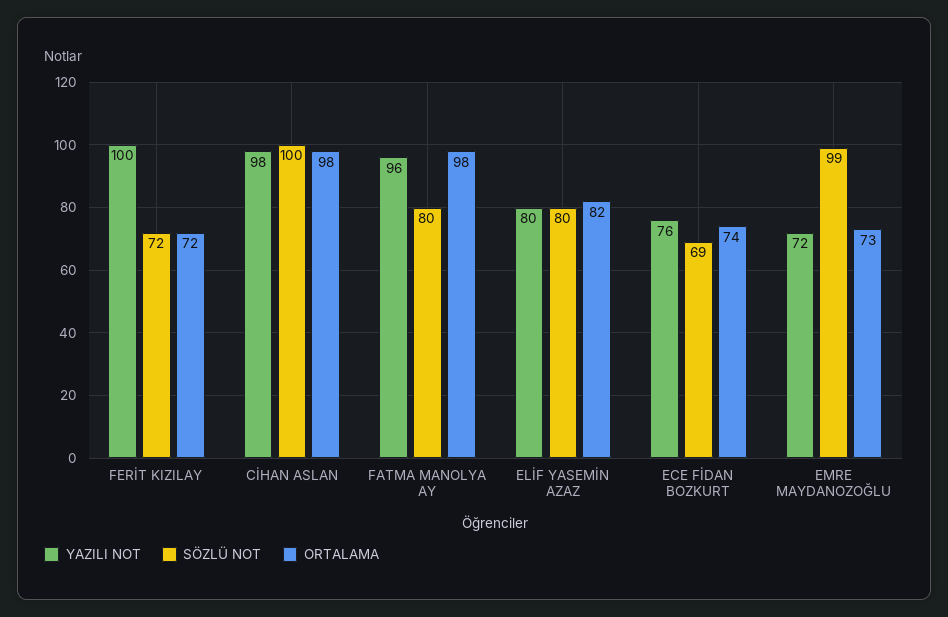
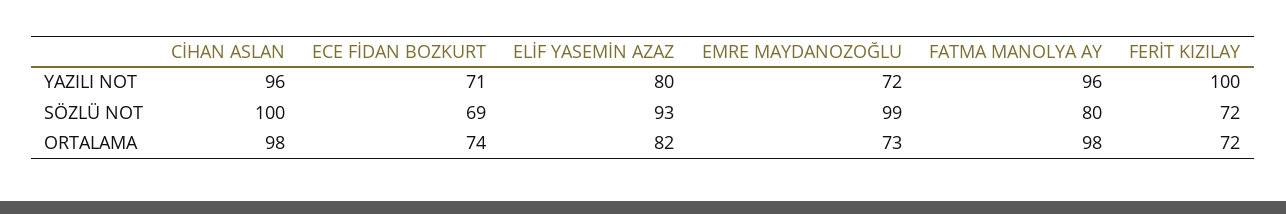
YAZILI NOT, CİHAN ASLAN: 98 -> 96
SÖZLÜ NOT, ELİF YASEMİN AZAZ: 80 -> 93
YAZILI NOT, ECE FİDAN BOZKURT: 76 -> 71

